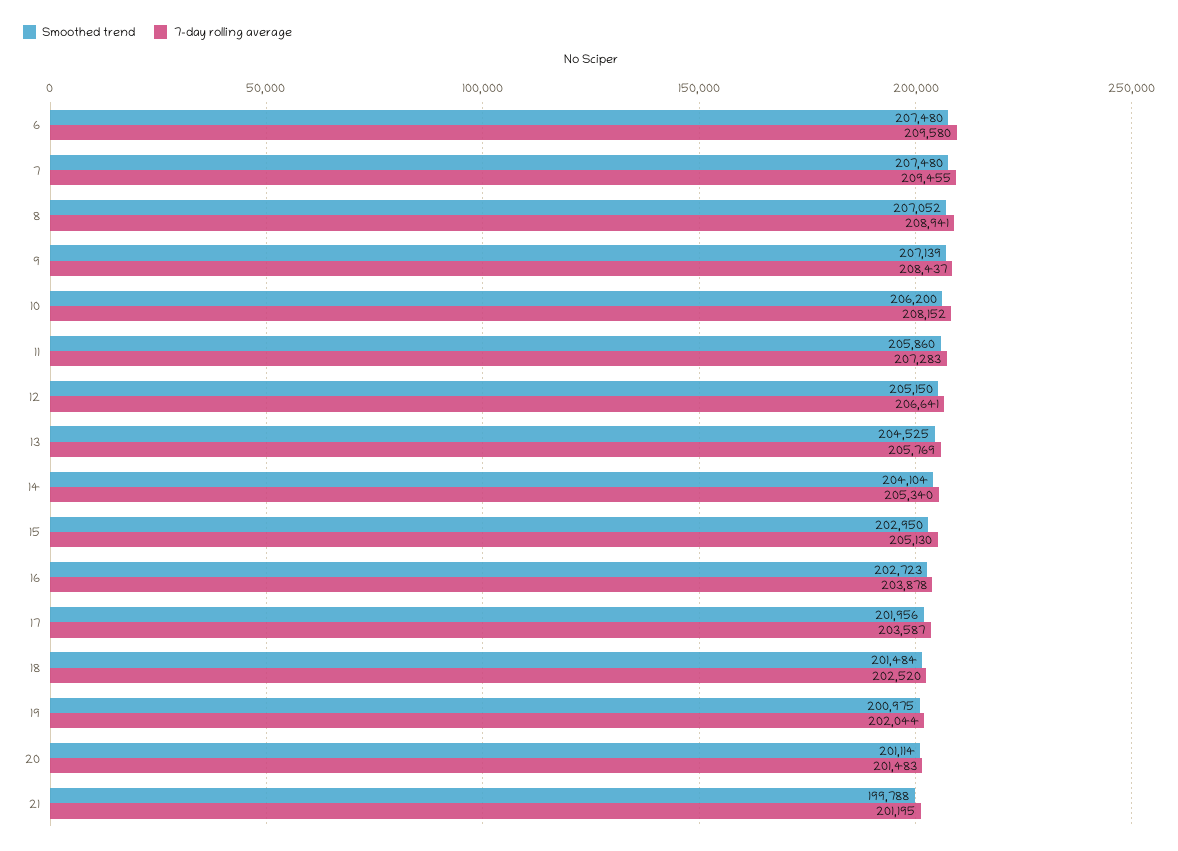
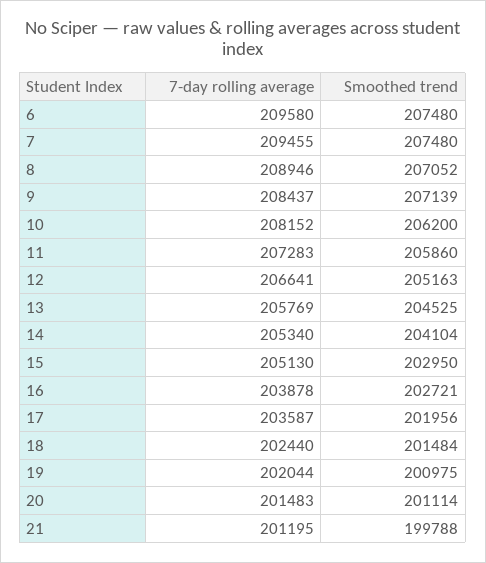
7-day rolling average, 8: 208941 -> 208946
Smoothed trend, 12: 205150 -> 205163
Smoothed trend, 16: 202723 -> 202721
7-day rolling average, 18: 202520 -> 202440

